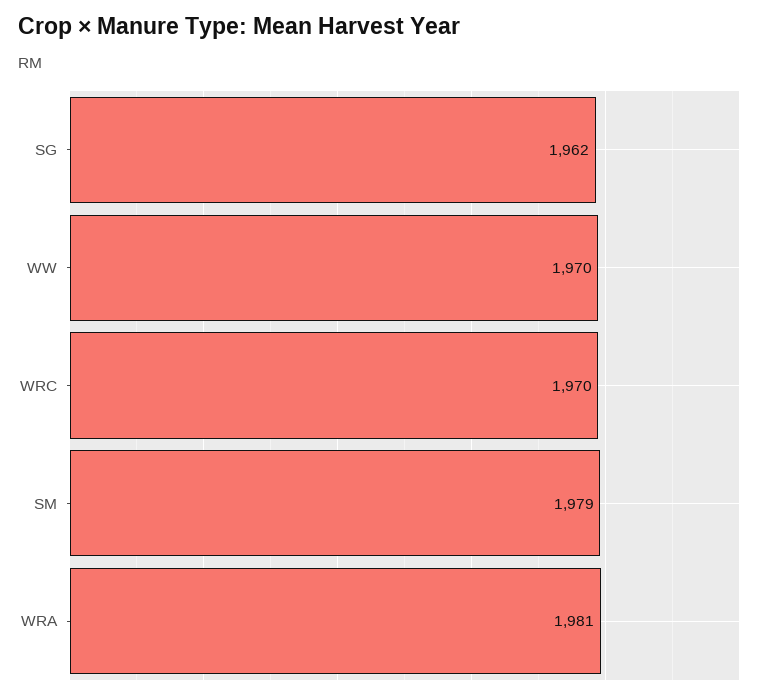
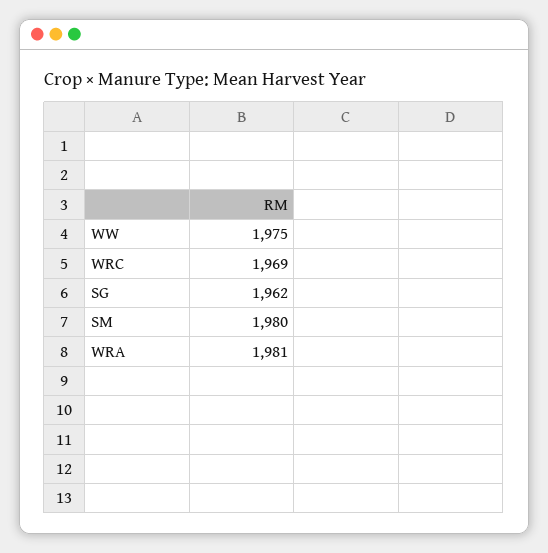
WW: 1970 -> 1975
WRC: 1970 -> 1969
SM: 1979 -> 1980

